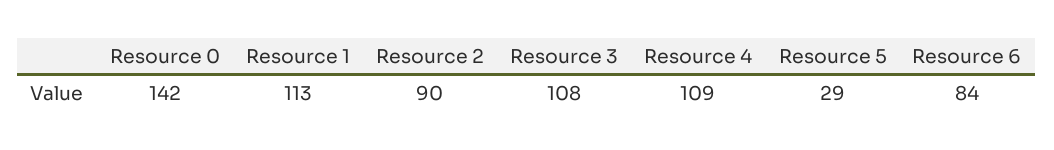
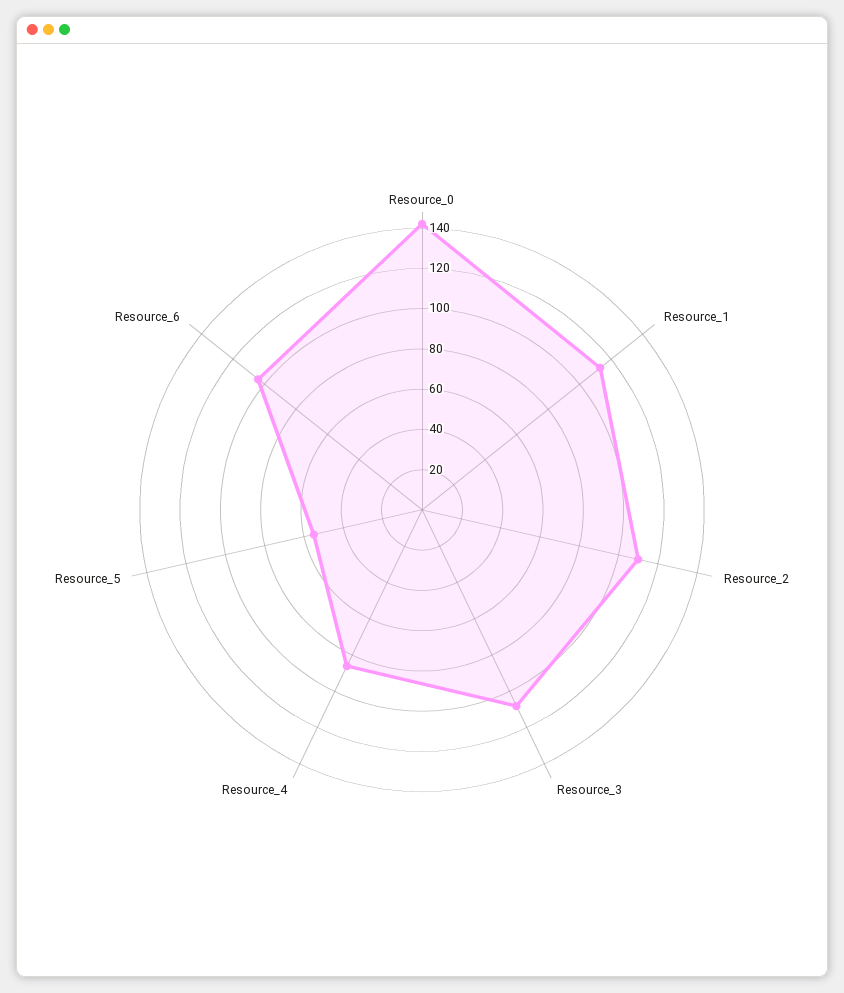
Resource 2: 90 -> 110
Resource 4: 109 -> 85
Resource 5: 29 -> 55
Resource 6: 84 -> 105

